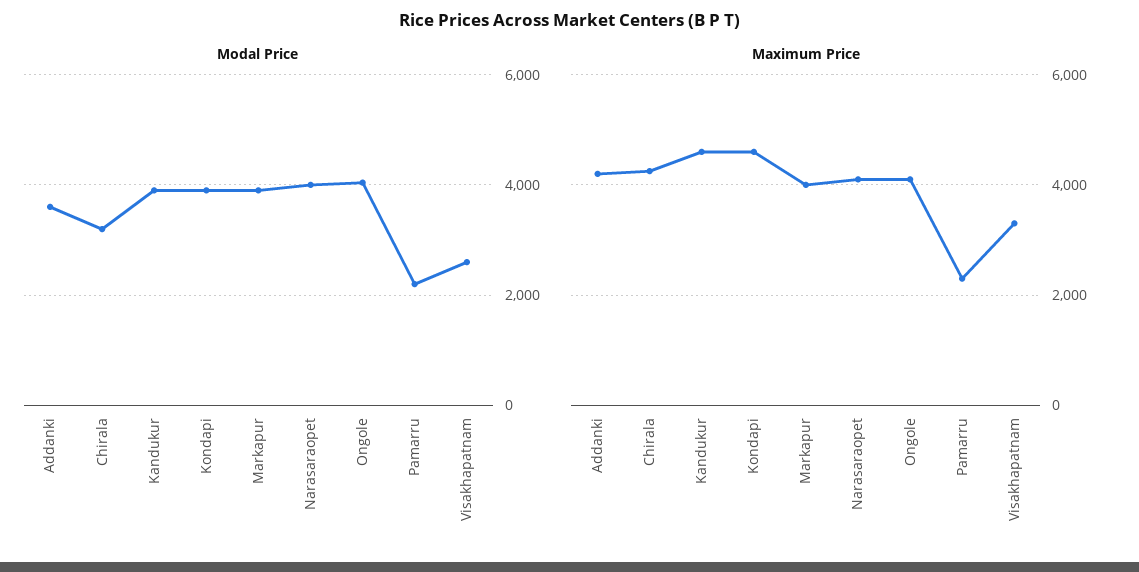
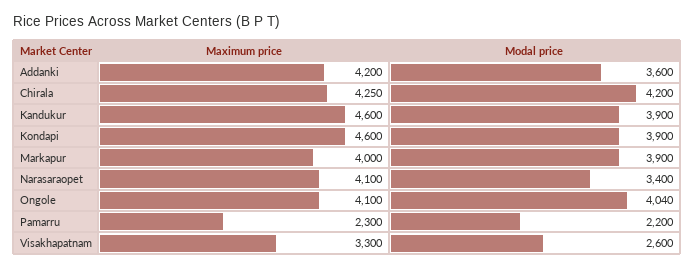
Modal Price, Chirala: 3200 -> 4200
Modal Price, Narasaraopet: 4000 -> 3400

